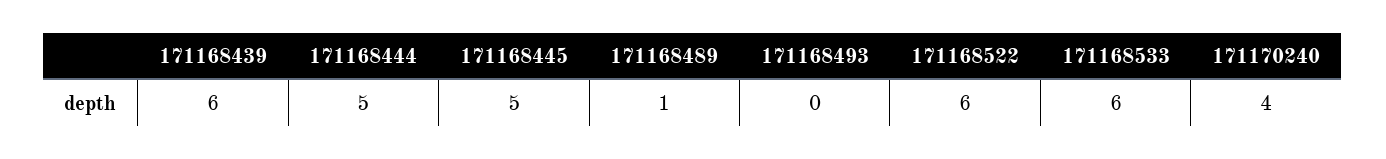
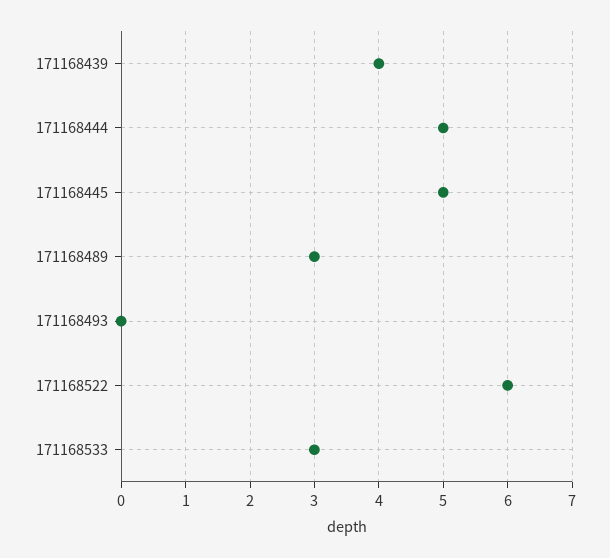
171168439: 6 -> 4
171168489: 1 -> 3
171168533: 6 -> 3
171170240: 4 -> none

